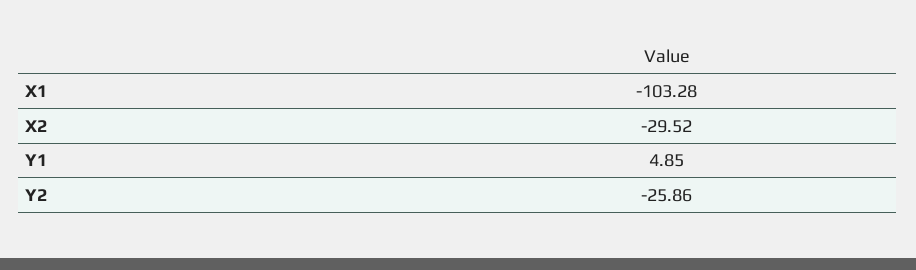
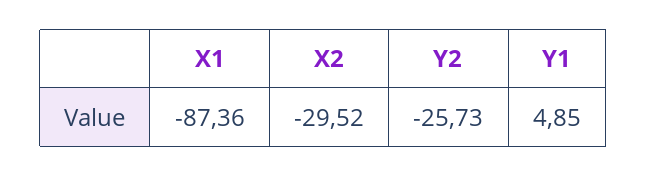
X1: -103.28 -> -87.36
Y2: -25.86 -> -25.73

